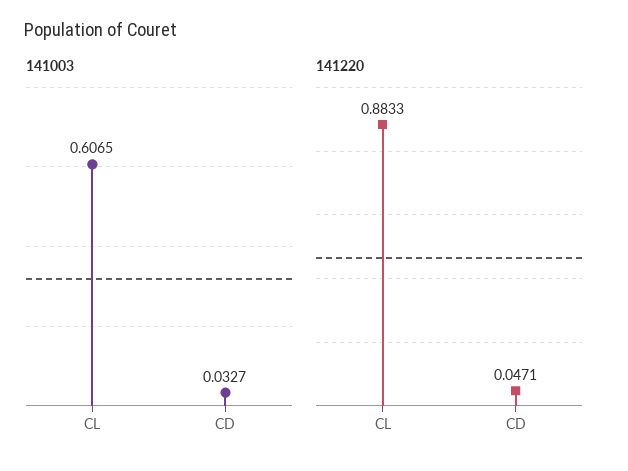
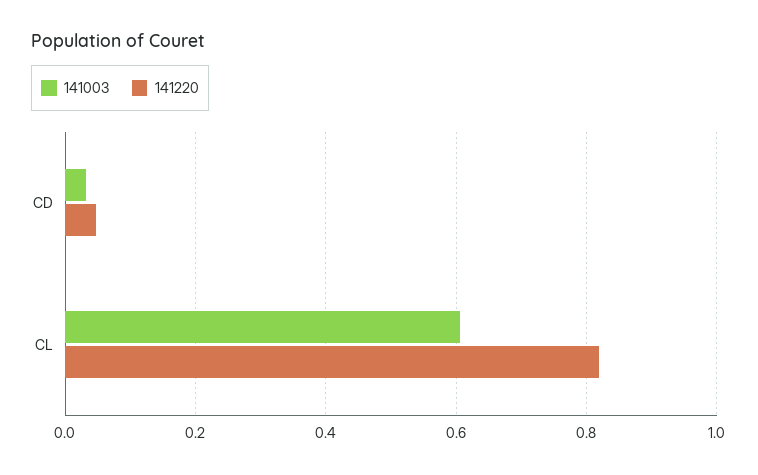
141220, CL: 0.8833 -> 0.82

